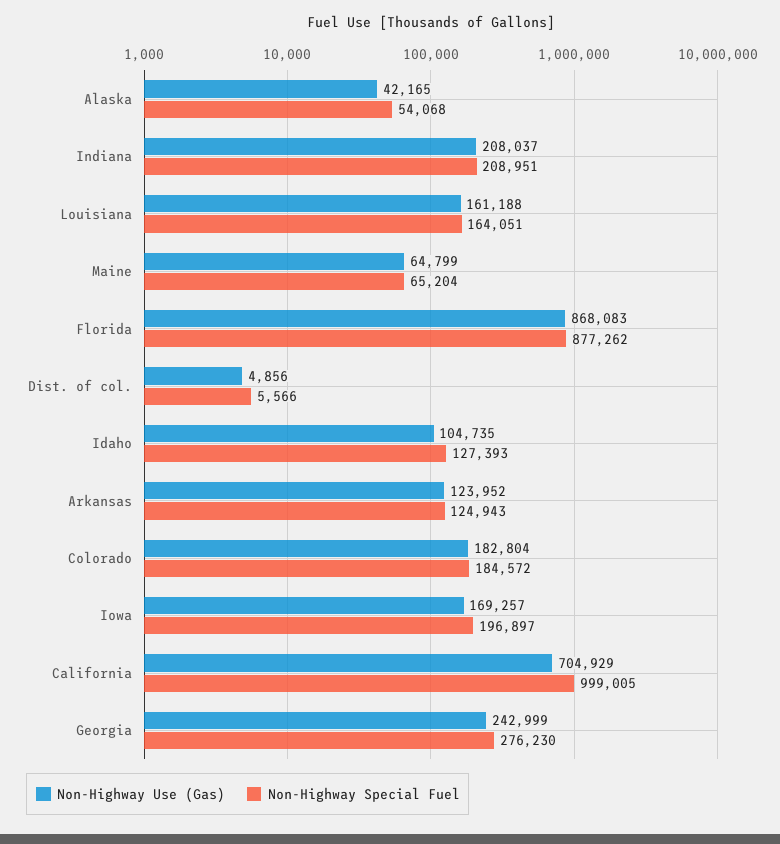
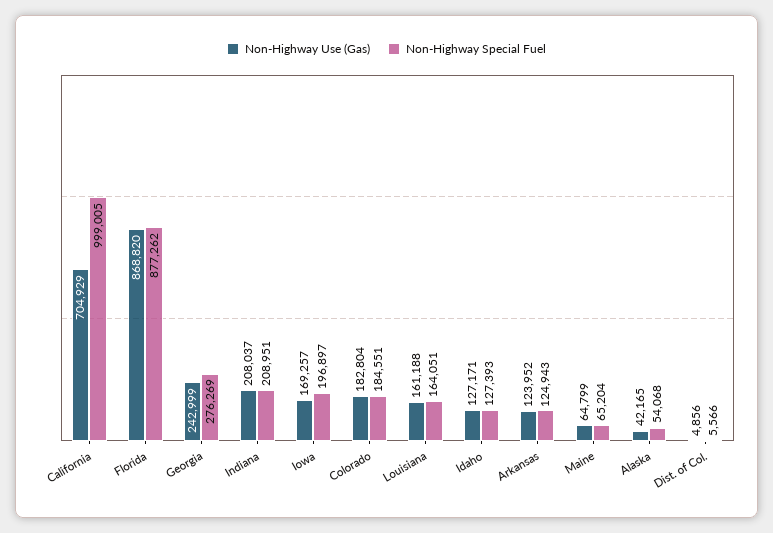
Non-Highway Use (Gas), Florida: 868083 -> 868820
Non-Highway Use (Gas), Idaho: 104735 -> 127171
Non-Highway Special Fuel, Colorado: 184572 -> 184551
Non-Highway Special Fuel, Georgia: 276230 -> 276269

